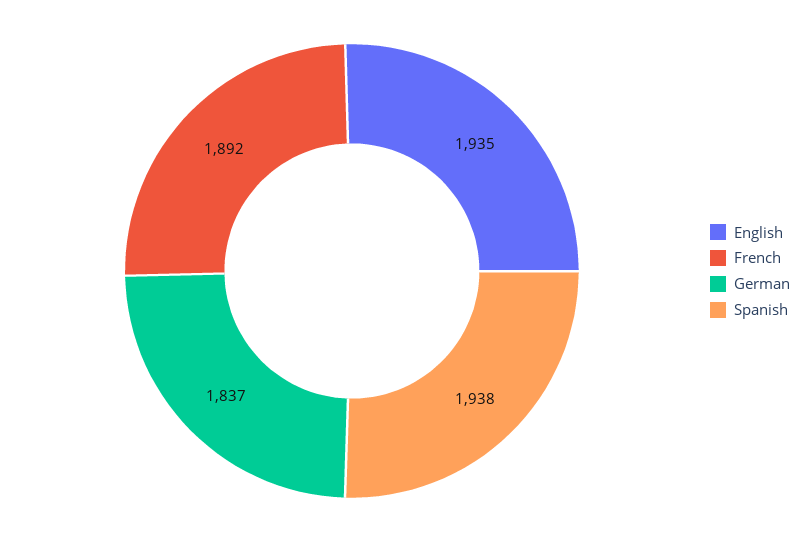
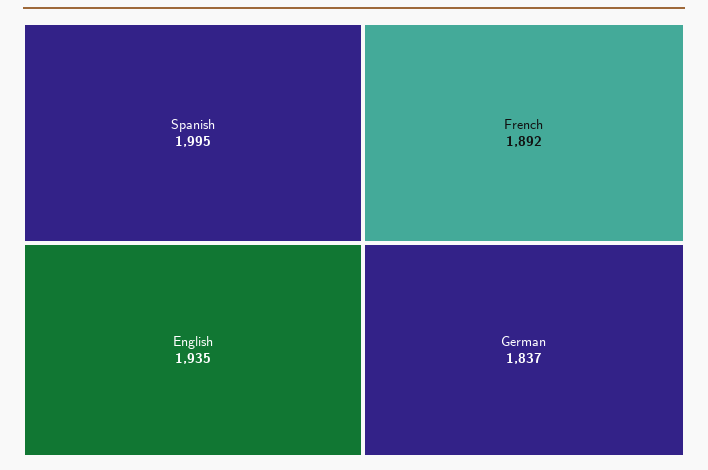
Spanish: 1938 -> 1995

